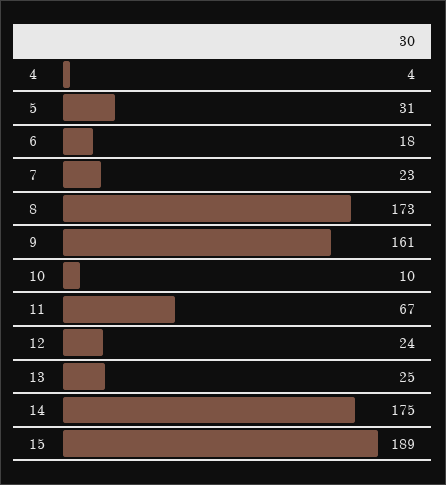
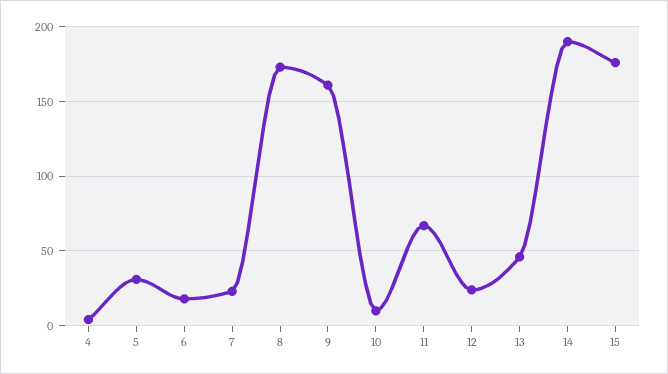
13: 25 -> 45
14: 175 -> 190
15: 189 -> 175

